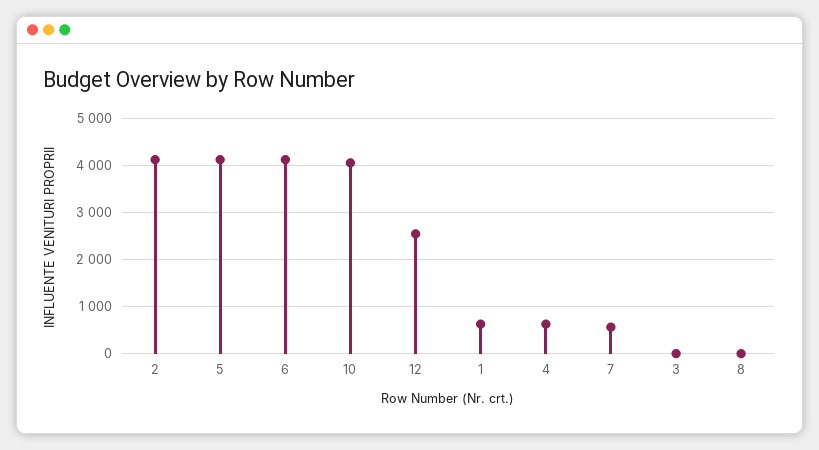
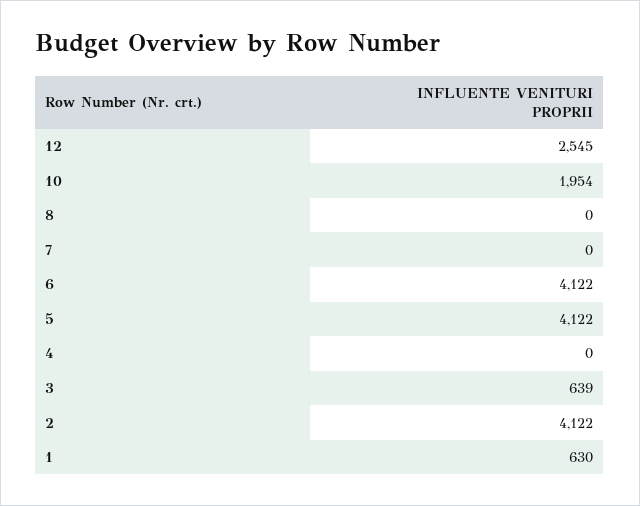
10: 4000 -> 1954
4: 600 -> 0
7: 600 -> 0
3: 0 -> 639

